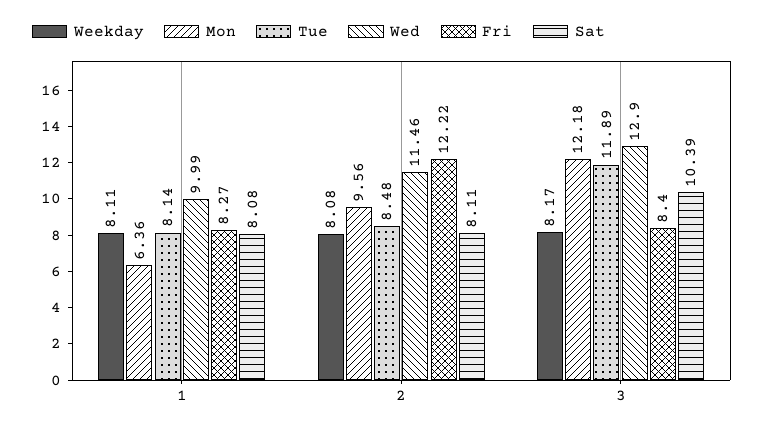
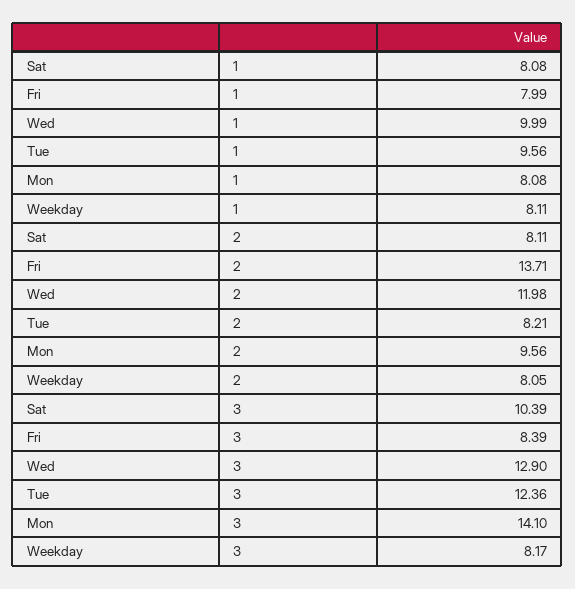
Mon, 1: 6.36 -> 8.08
Tue, 1: 8.14 -> 9.56
Fri, 1: 8.27 -> 7.99
Weekday, 2: 8.08 -> 8.05
Tue, 2: 8.48 -> 8.21
Wed, 2: 11.46 -> 11.98
Fri, 2: 12.22 -> 13.71
Mon, 3: 12.18 -> 14.1
Tue, 3: 11.89 -> 12.36
Fri, 3: 8.4 -> 8.39

